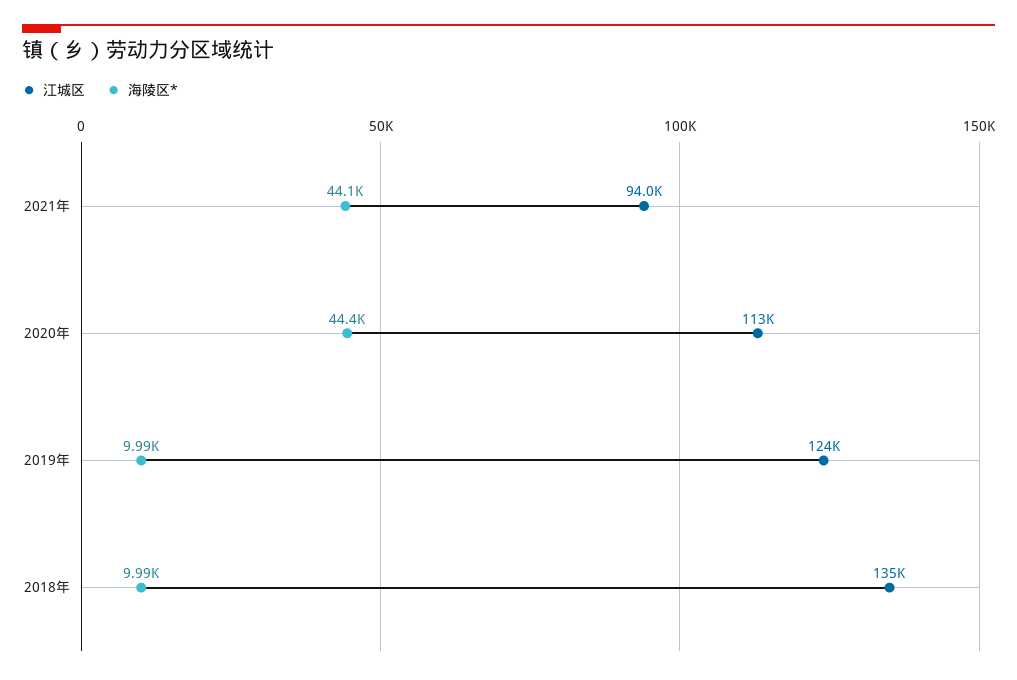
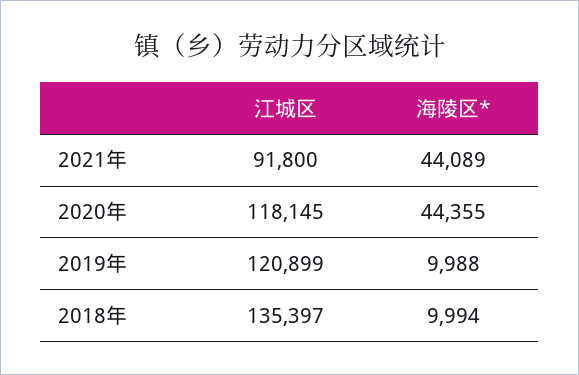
江城区, 2021年: 94000 -> 91800
江城区, 2020年: 113000 -> 118145
江城区, 2019年: 124000 -> 120899

